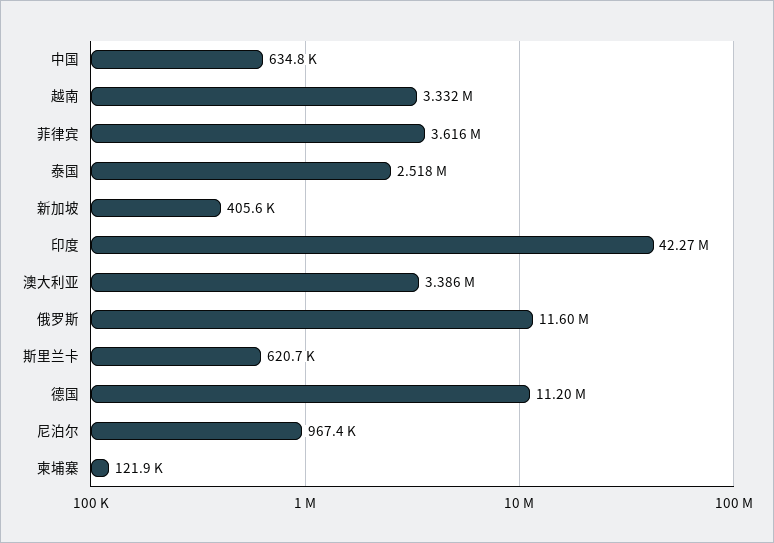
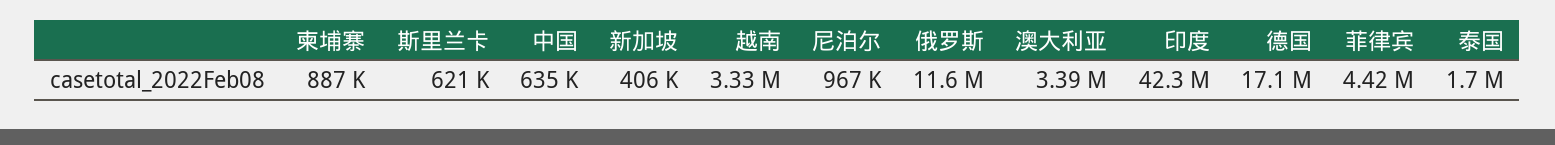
菲律宾: 3616000 -> 4420000
泰国: 2518000 -> 1700000
德国: 11200000 -> 17100000
柬埔寨: 121900 -> 887000

